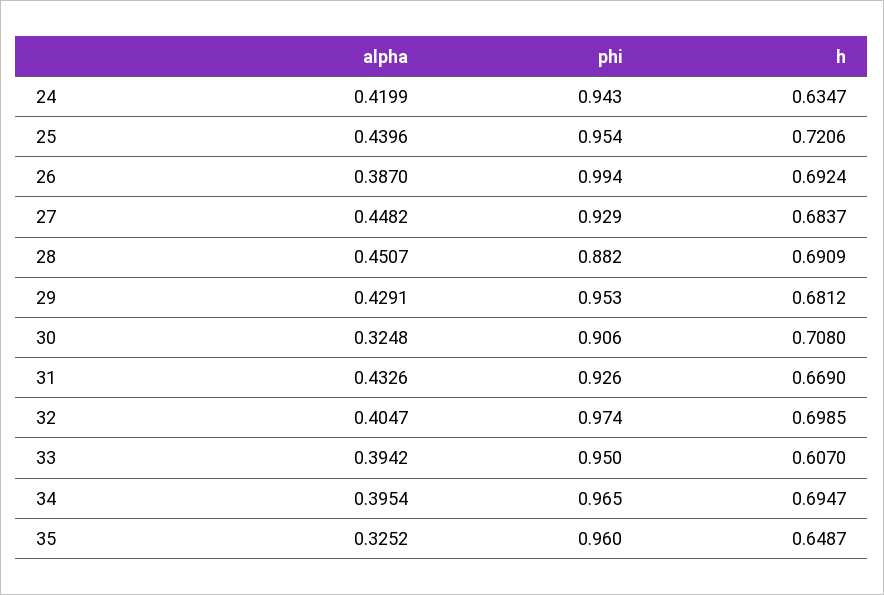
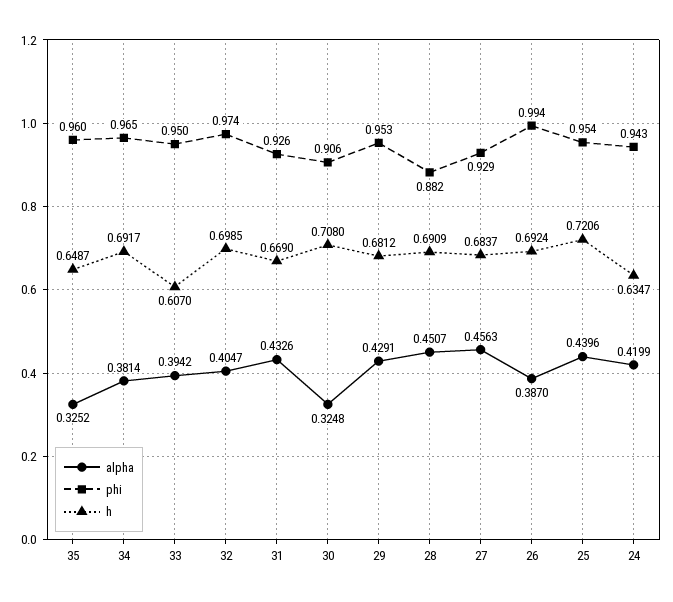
alpha, 27: 0.4482 -> 0.4563
alpha, 34: 0.3954 -> 0.3814
h, 34: 0.6947 -> 0.6917

